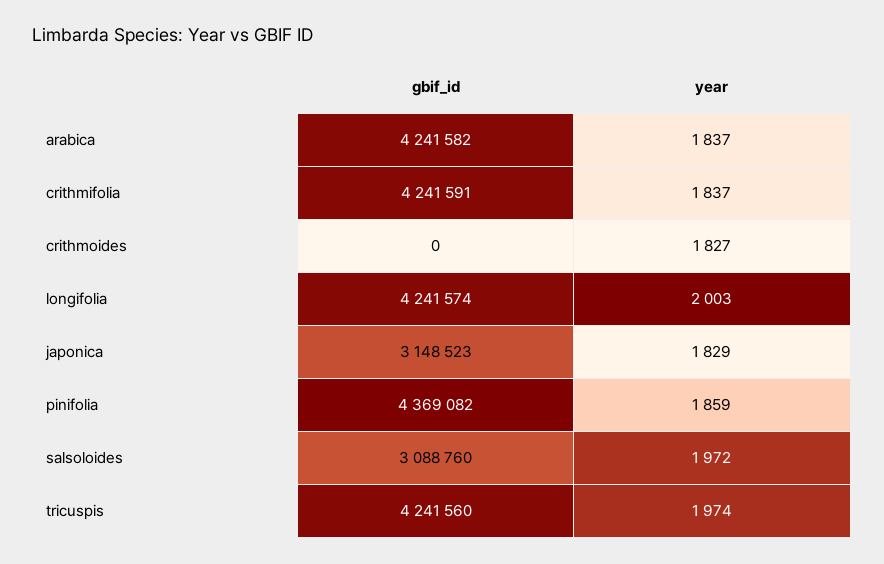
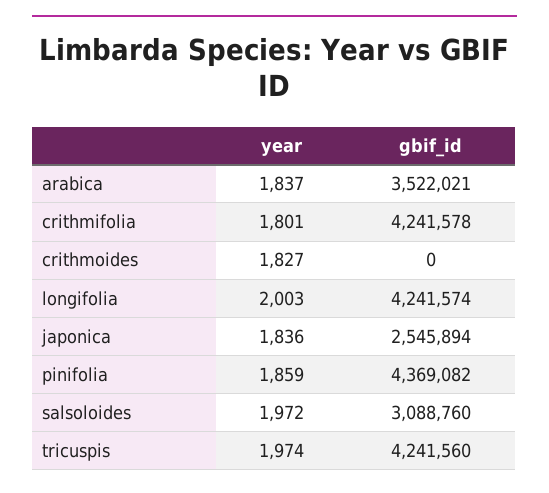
gbif_id, arabica: 4241582 -> 3522021
gbif_id, crithmifolia: 4241591 -> 4241578
year, crithmifolia: 1837 -> 1801
gbif_id, japonica: 3148523 -> 2545894
year, japonica: 1829 -> 1836

